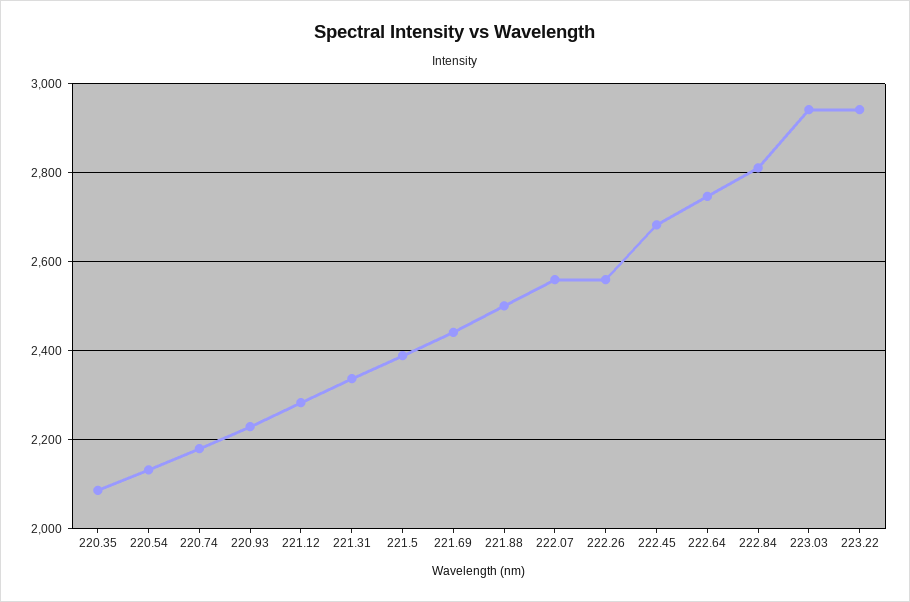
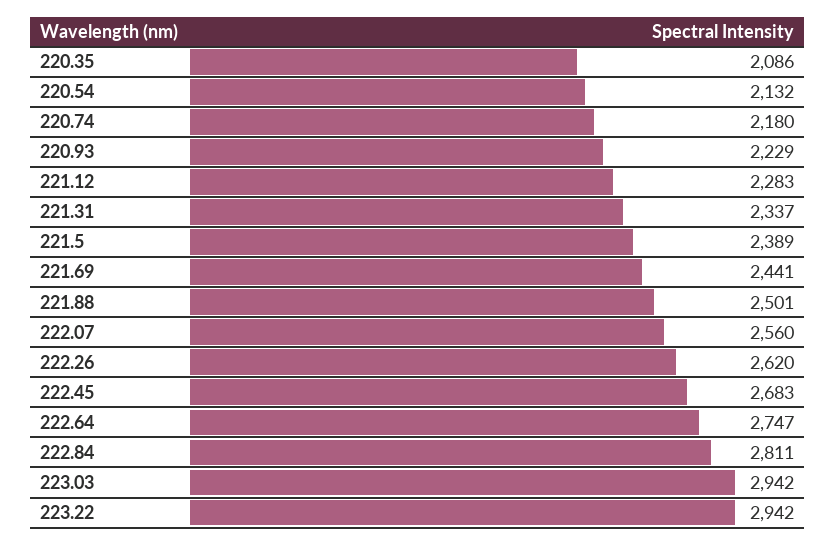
222.26: 2560 -> 2620

